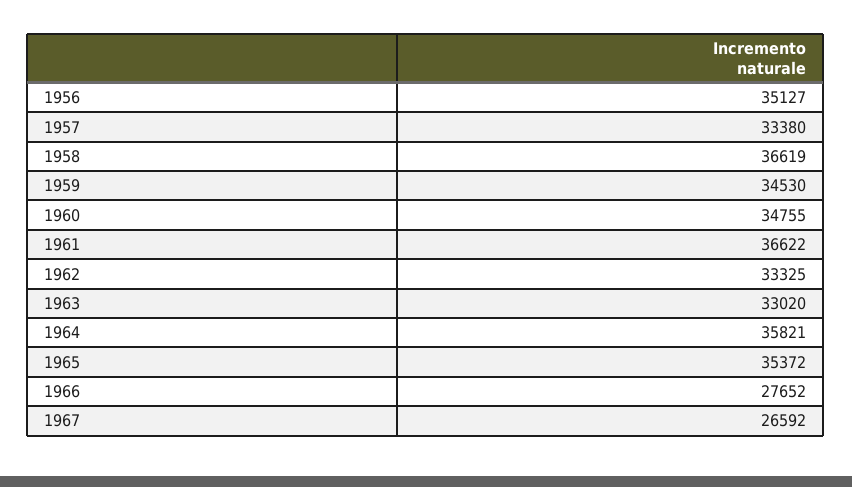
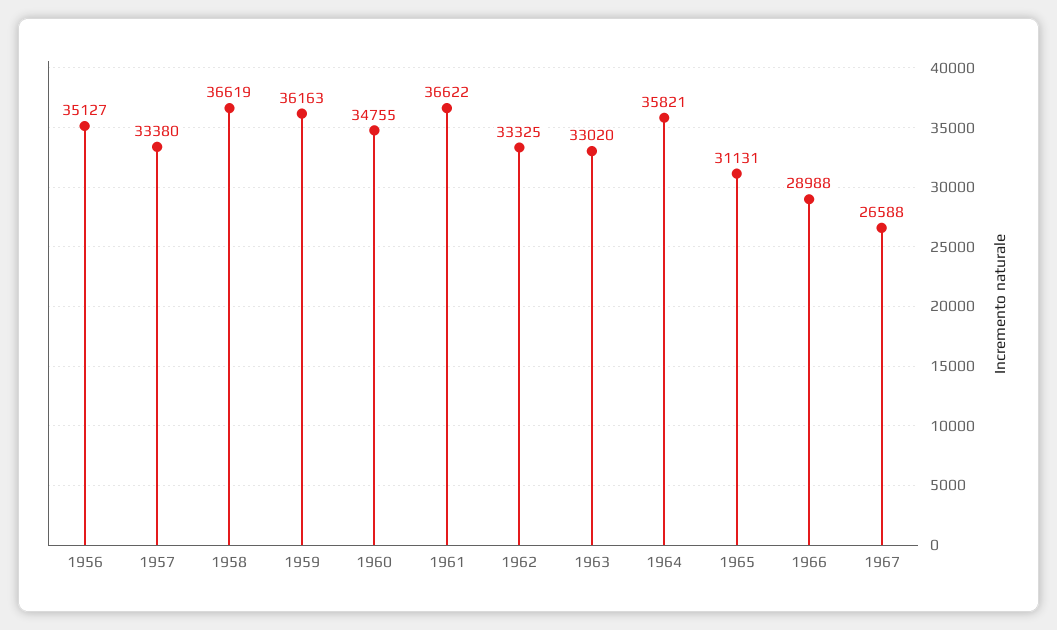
1959: 34530 -> 36163
1965: 35372 -> 31131
1966: 27652 -> 28988
1967: 26592 -> 26588

